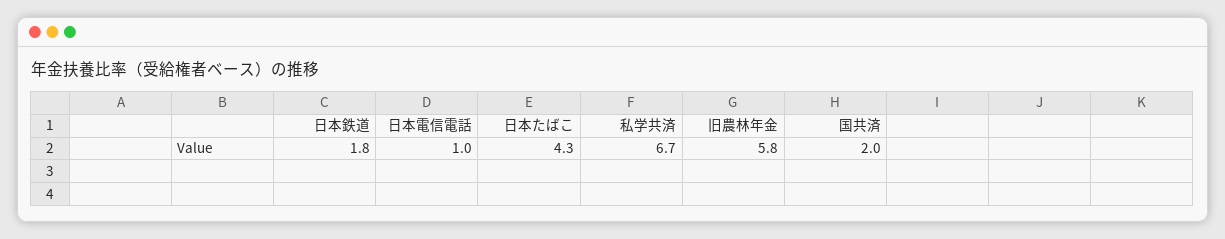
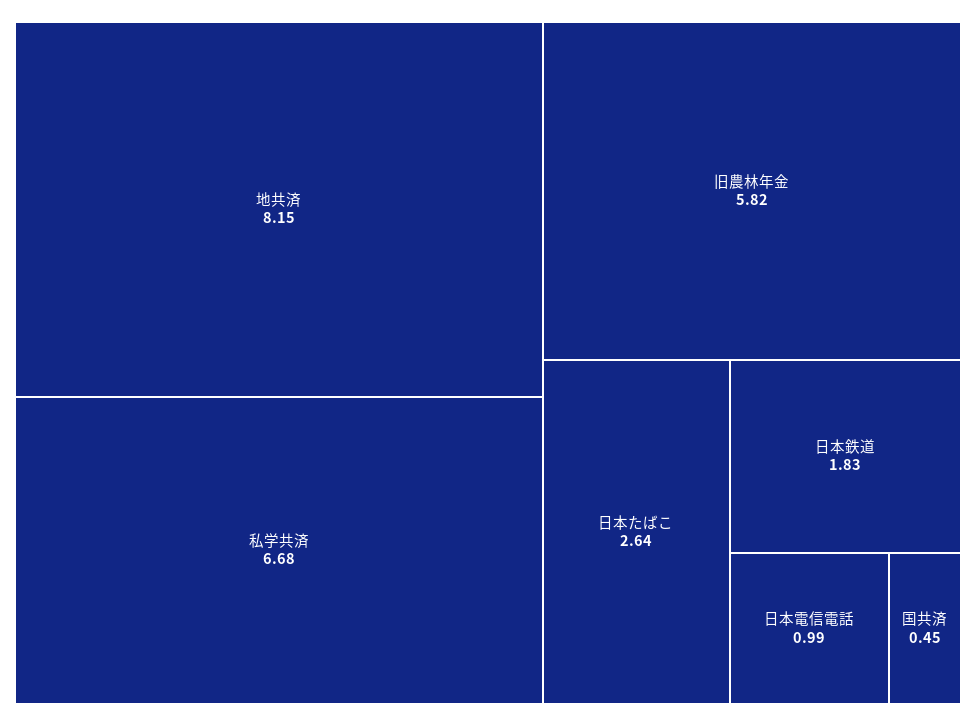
日本たばこ: 4.3 -> 2.64
国共済: 2 -> 0.45
地共済: none -> 8.15

